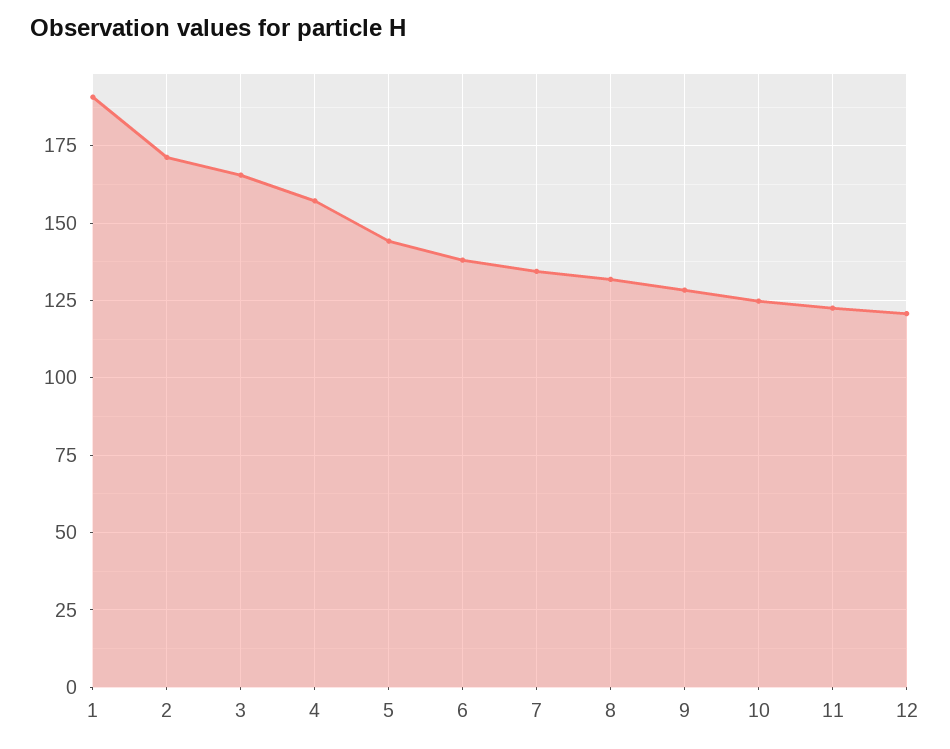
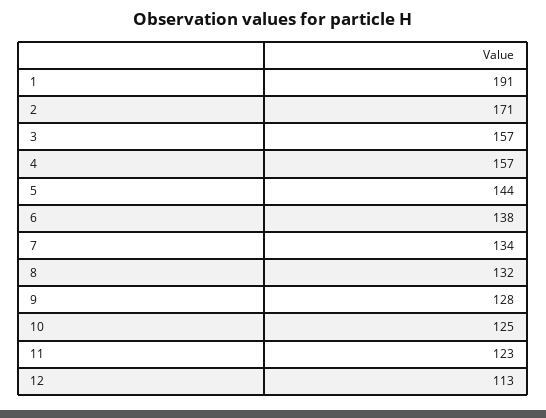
3: 165 -> 157
12: 120 -> 113

